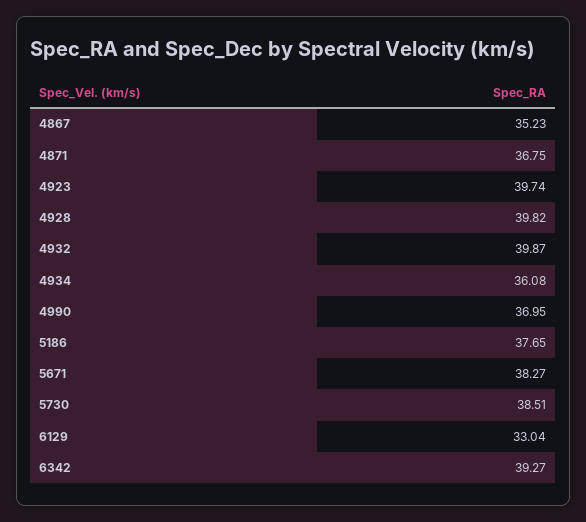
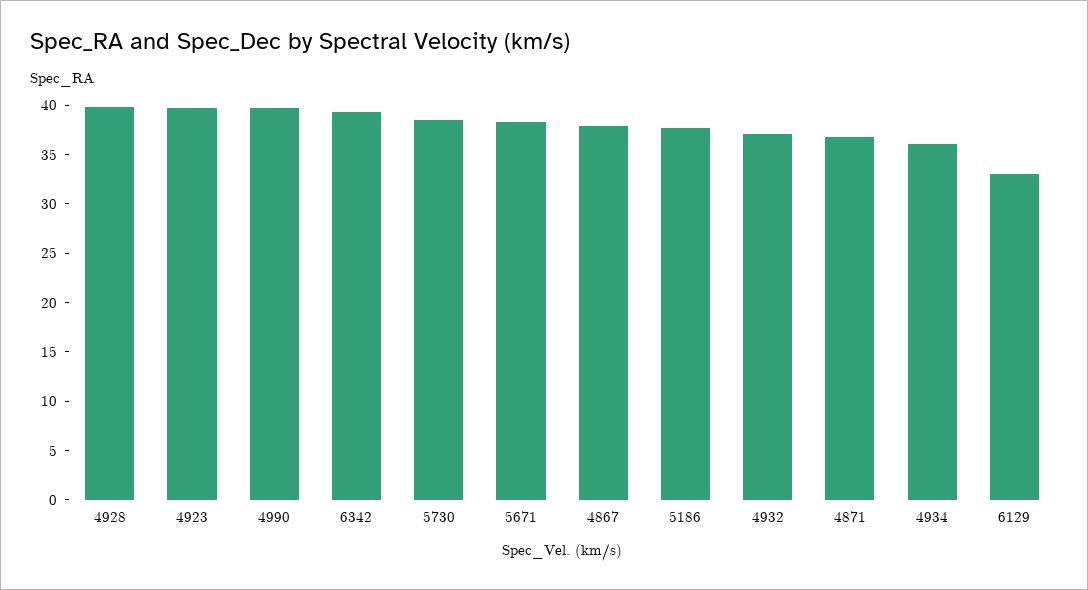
4867: 35.23 -> 38
4932: 39.87 -> 37
4990: 36.95 -> 40

